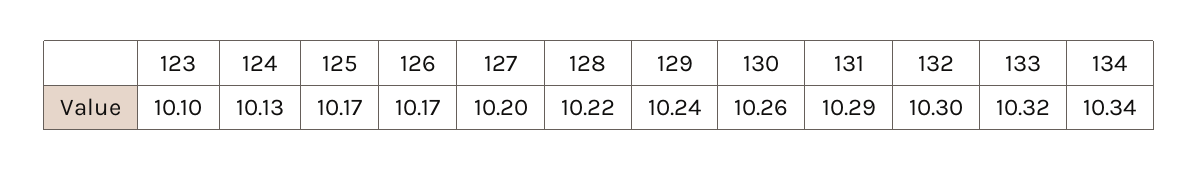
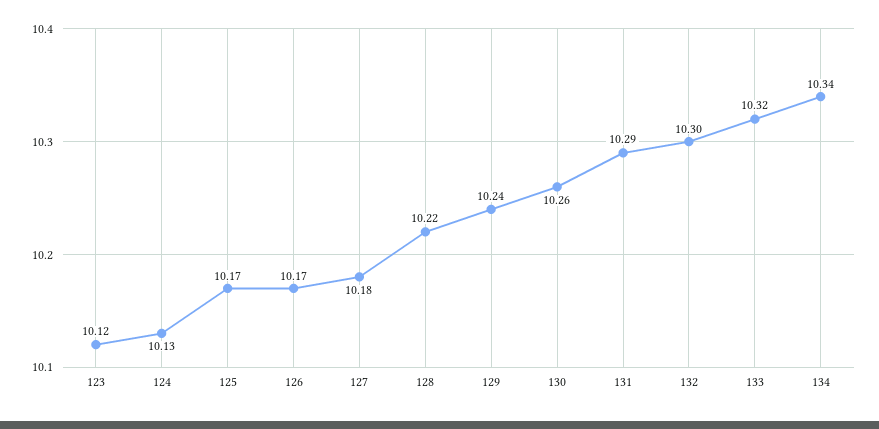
123: 10.1 -> 10.12
127: 10.2 -> 10.18

